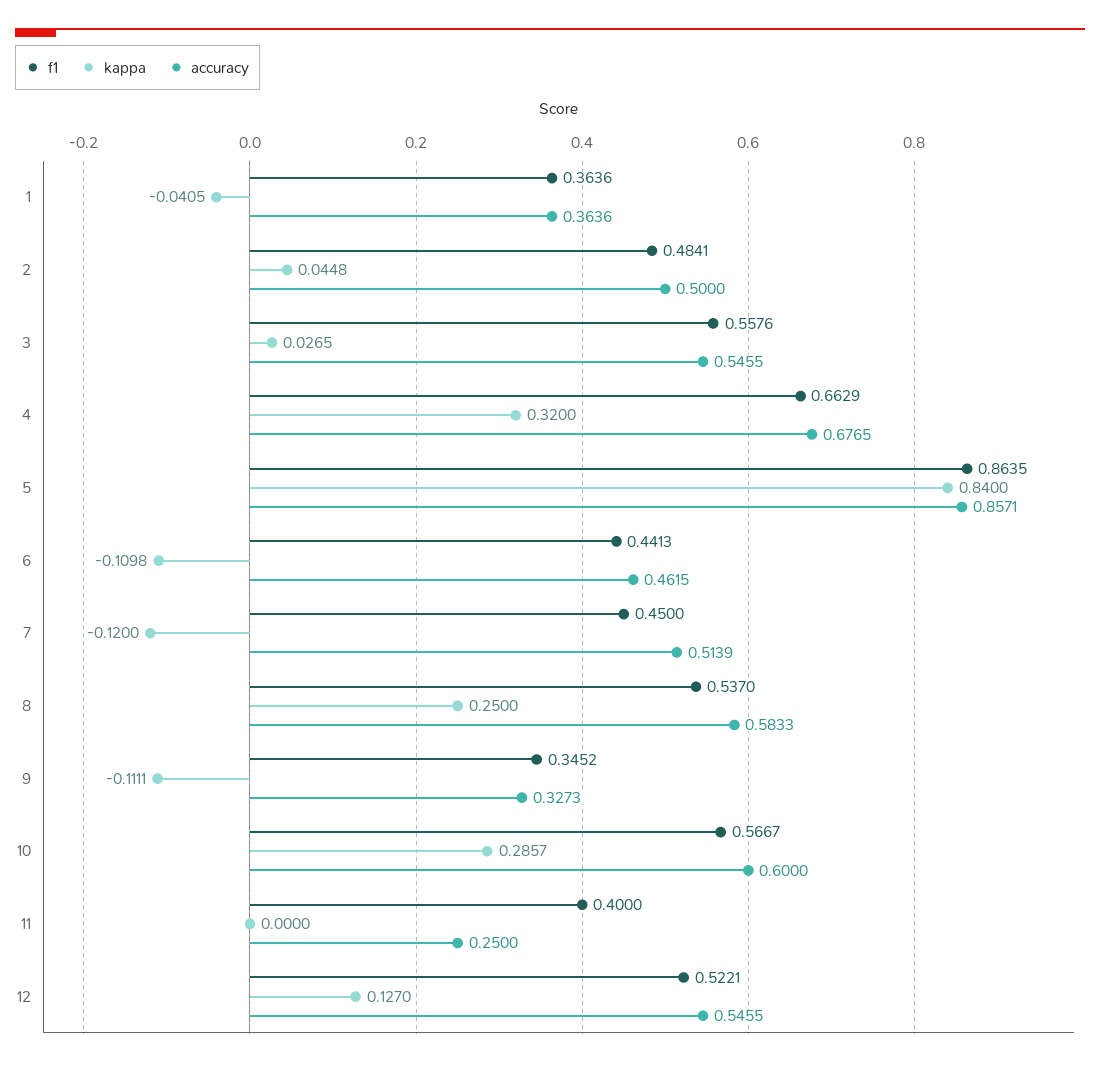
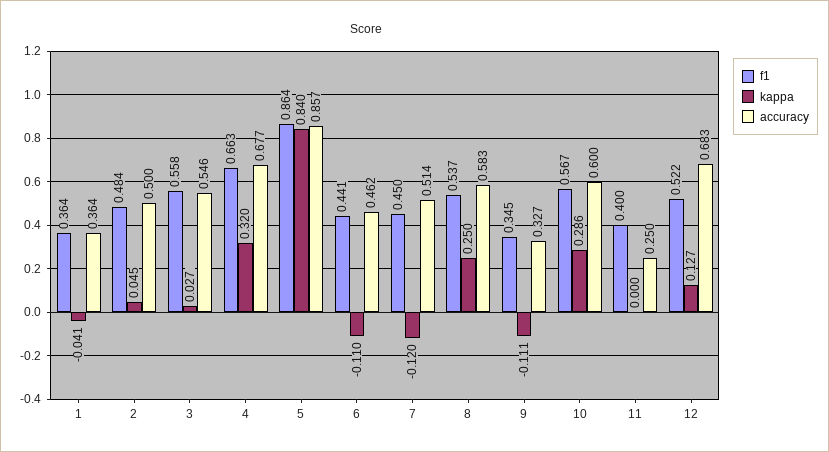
accuracy, 12: 0.5455 -> 0.683

